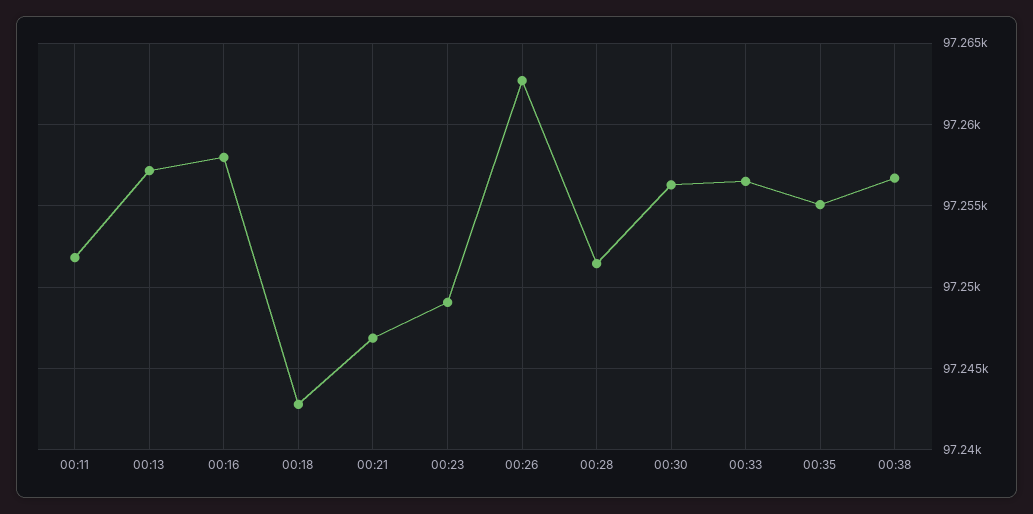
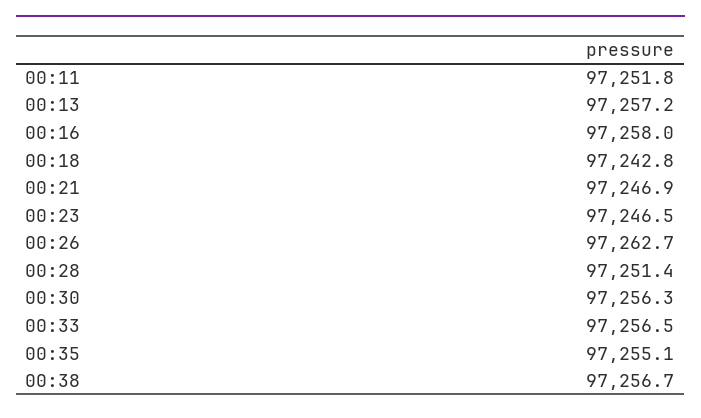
00:23: 97249 -> 97246.5

